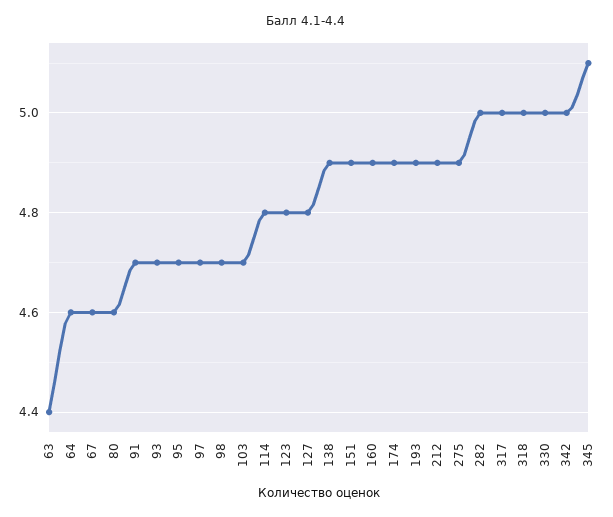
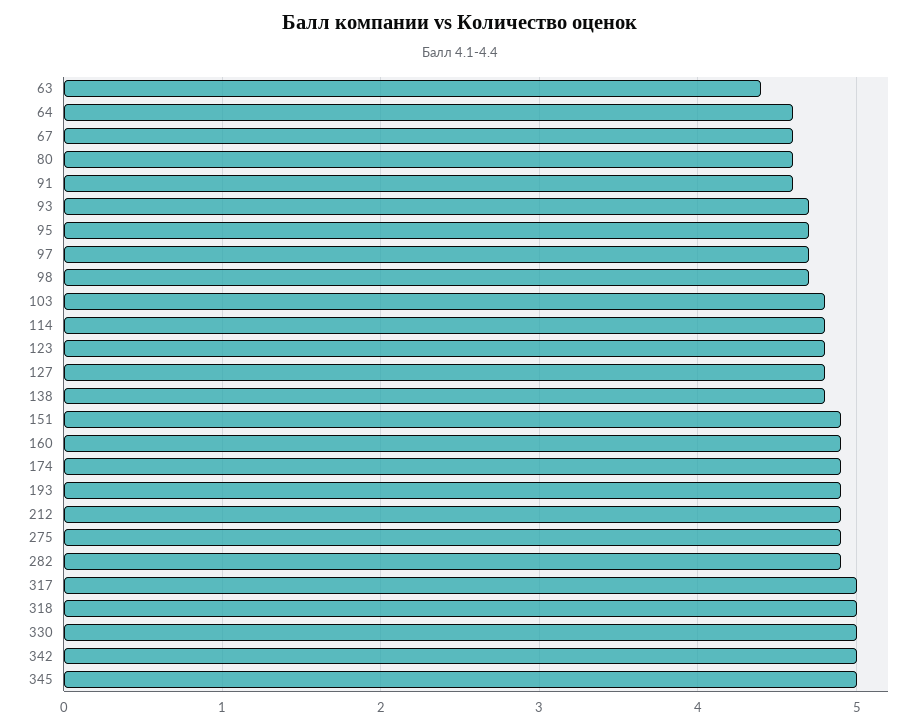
91: 4.7 -> 4.6
103: 4.7 -> 4.8
138: 4.9 -> 4.8
282: 5 -> 4.9
345: 5.1 -> 5

